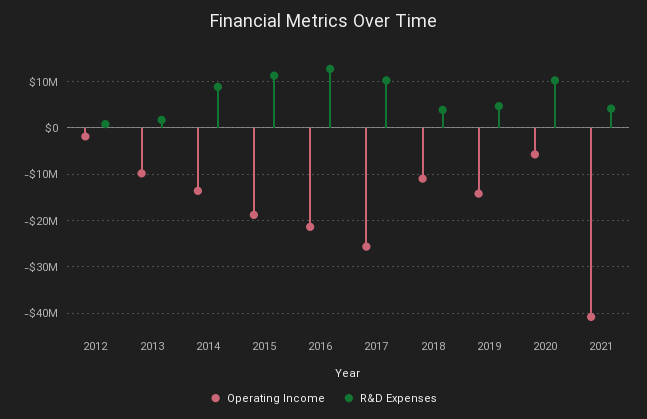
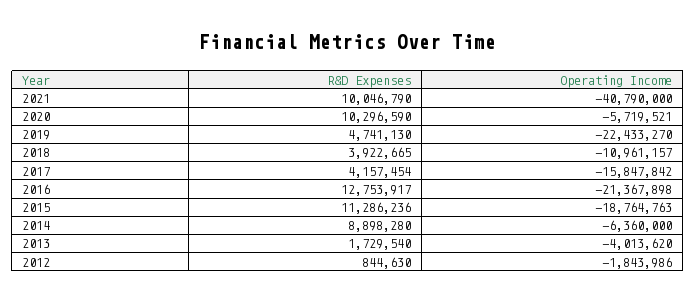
Operating Income, 2013: -10000000 -> -4013620
Operating Income, 2014: -14000000 -> -6360000
Operating Income, 2017: -26000000 -> -15847842
R&D Expenses, 2017: 10000000 -> 4157454
Operating Income, 2019: -14000000 -> -22433270
R&D Expenses, 2021: 4000000 -> 10046790

